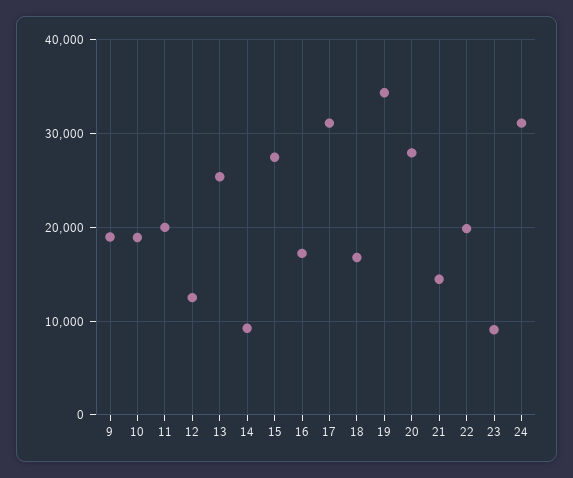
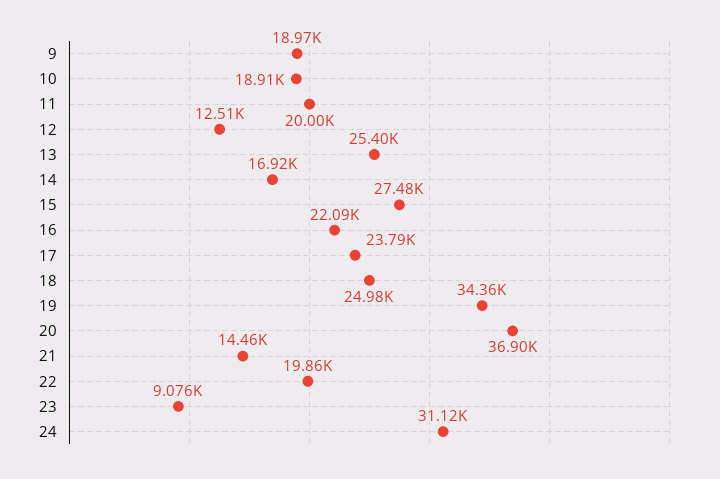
14: 9000 -> 16920
16: 17000 -> 22090
17: 31000 -> 23790
18: 17000 -> 24980
20: 28000 -> 36900

